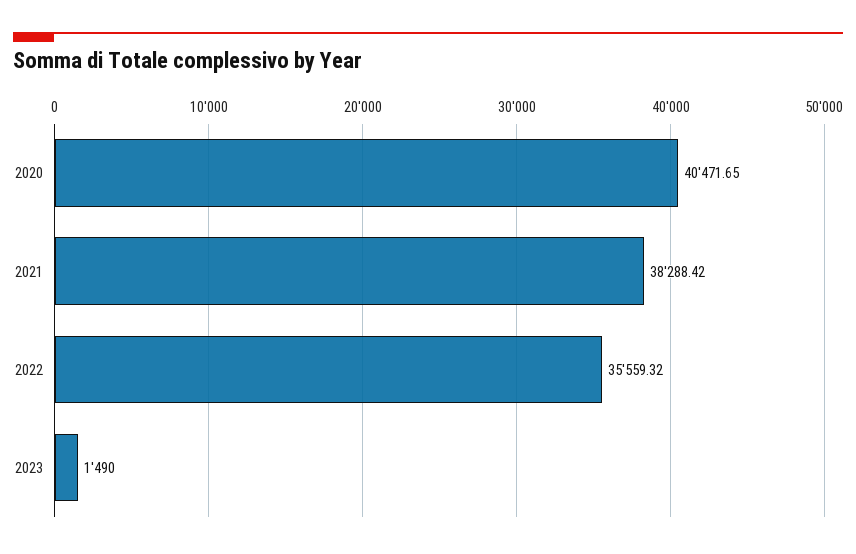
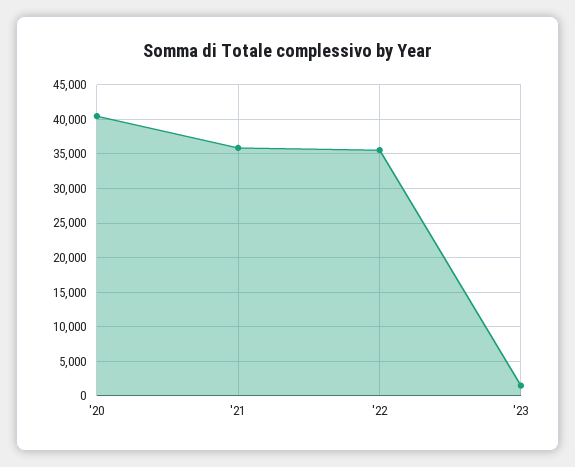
2021: 38288.42 -> 36000

